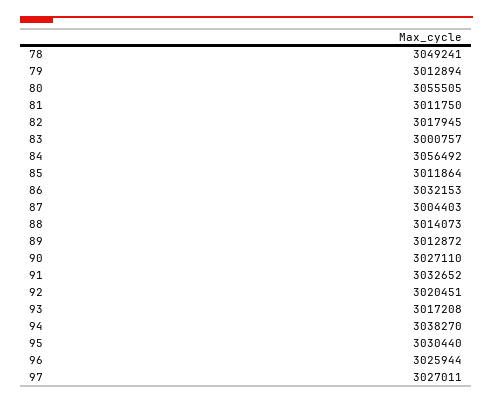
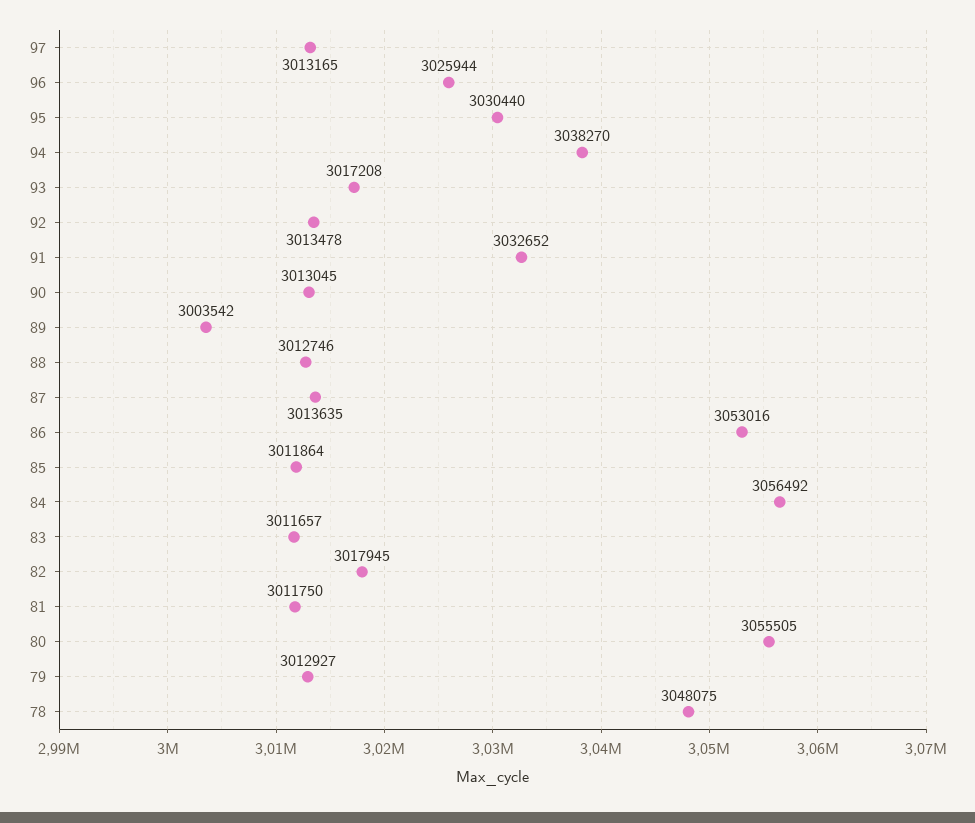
78: 3049241 -> 3048075
79: 3012894 -> 3012927
83: 3000757 -> 3011657
86: 3032153 -> 3053016
87: 3004403 -> 3013635
88: 3014073 -> 3012746
89: 3012872 -> 3003542
90: 3027110 -> 3013045
92: 3020451 -> 3013478
97: 3027011 -> 3013165

